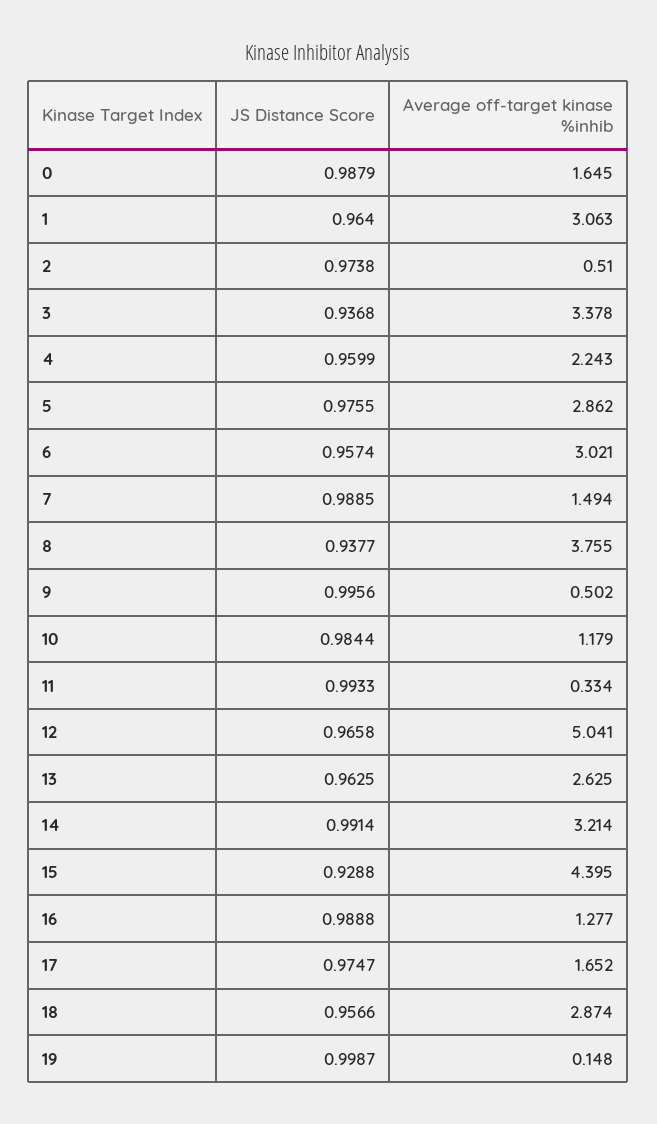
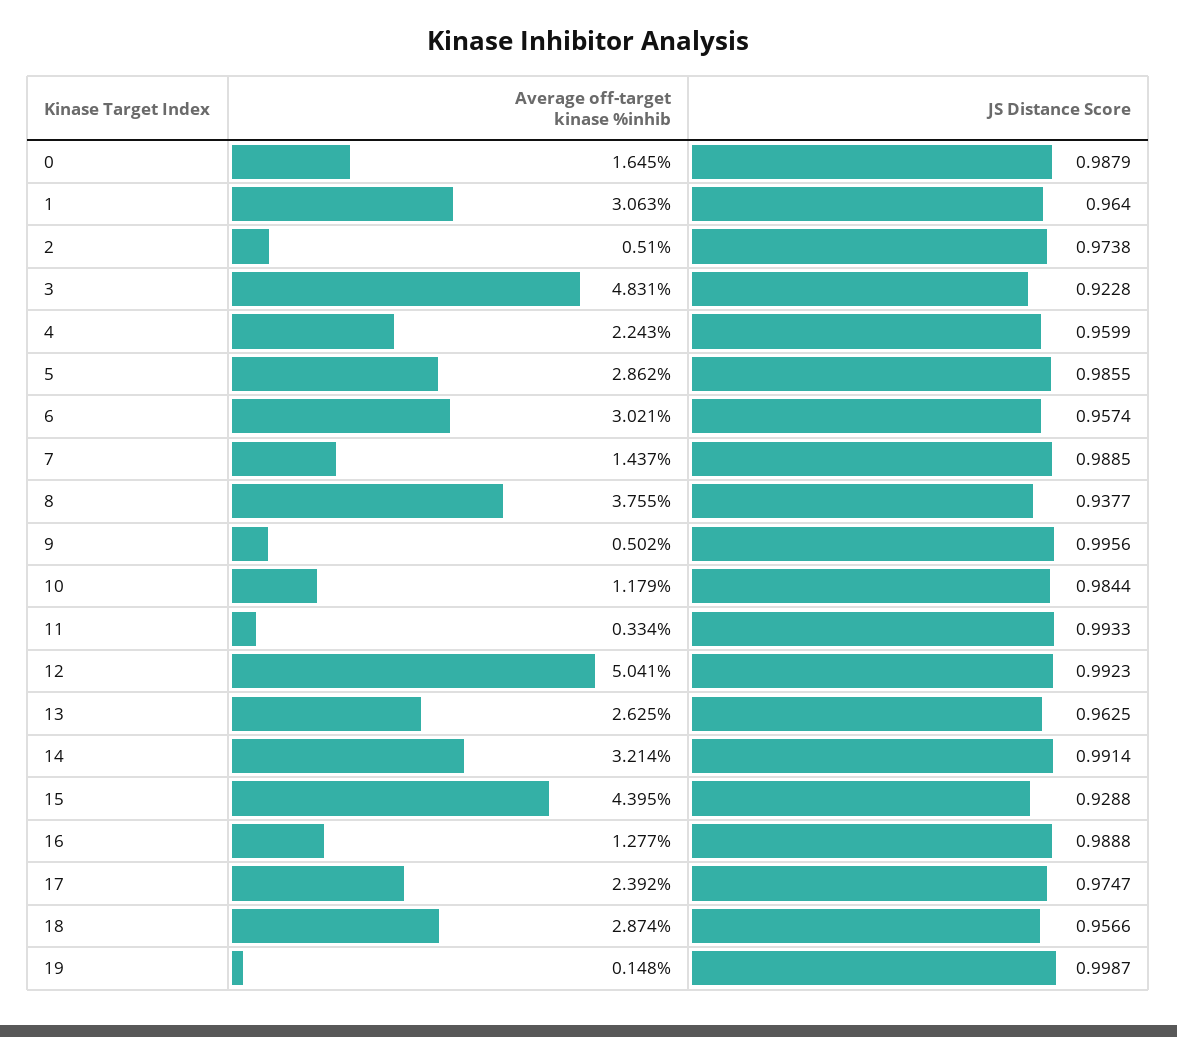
JS Distance Score, 3: 0.9368 -> 0.9228
Average off-target kinase %inhib, 3: 3.378 -> 4.831
JS Distance Score, 5: 0.9755 -> 0.9855
Average off-target kinase %inhib, 7: 1.494 -> 1.437
JS Distance Score, 12: 0.9658 -> 0.9923
Average off-target kinase %inhib, 17: 1.652 -> 2.392

